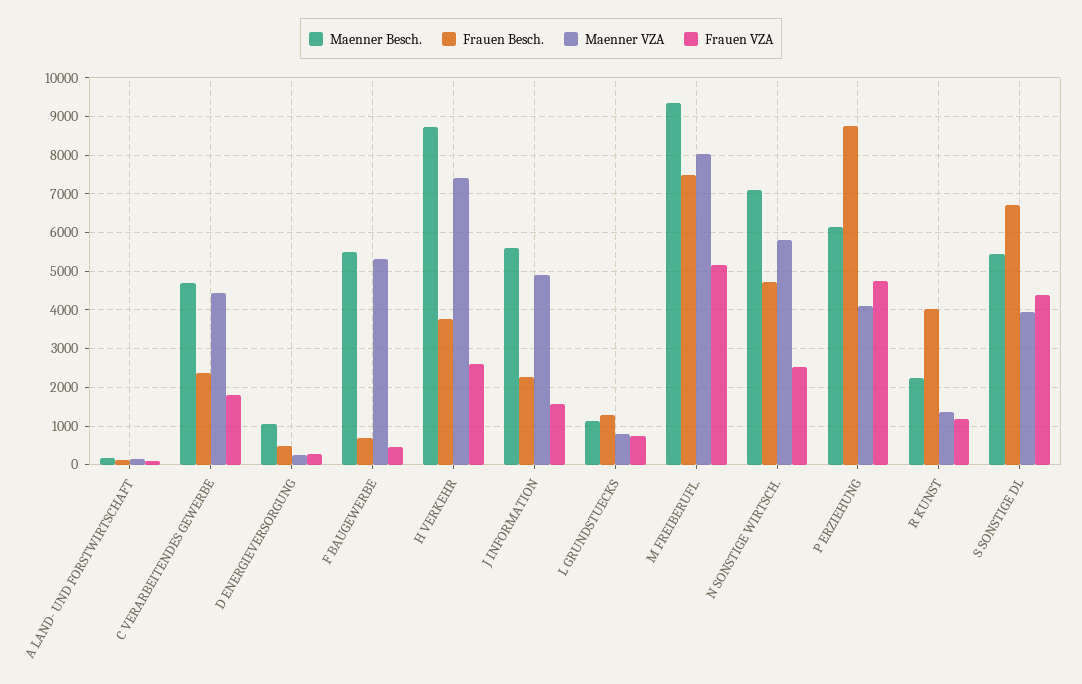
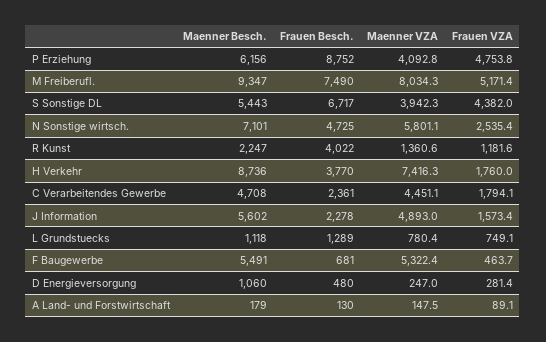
Frauen VZA, H VERKEHR: 2600 -> 1760

